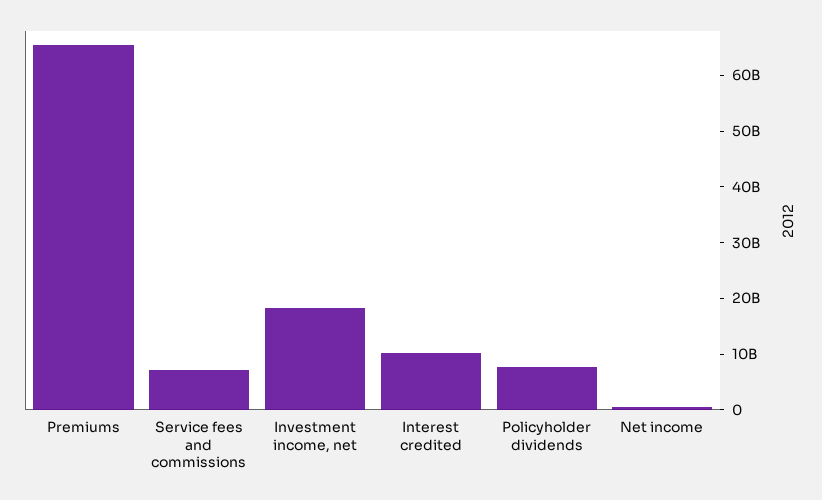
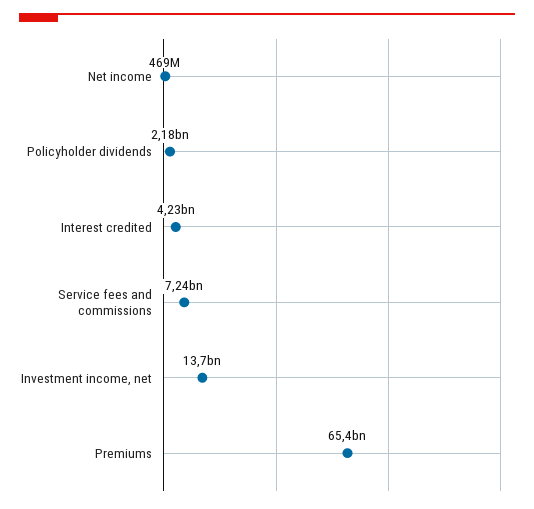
Investment income, net: 18000000000 -> 13700000000
Interest credited: 10000000000 -> 4230000000
Policyholder dividends: 8000000000 -> 2180000000

